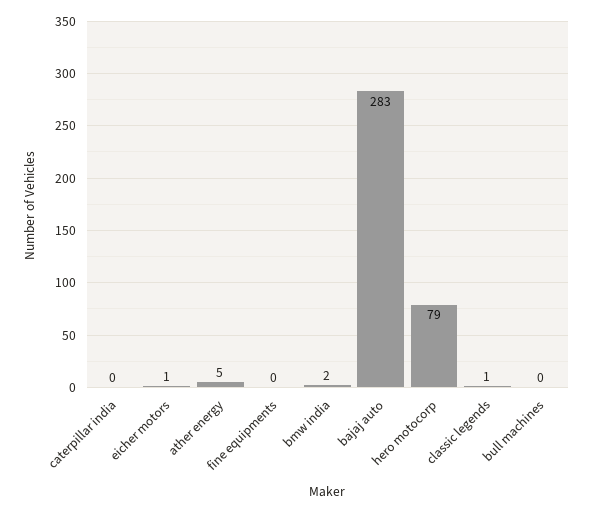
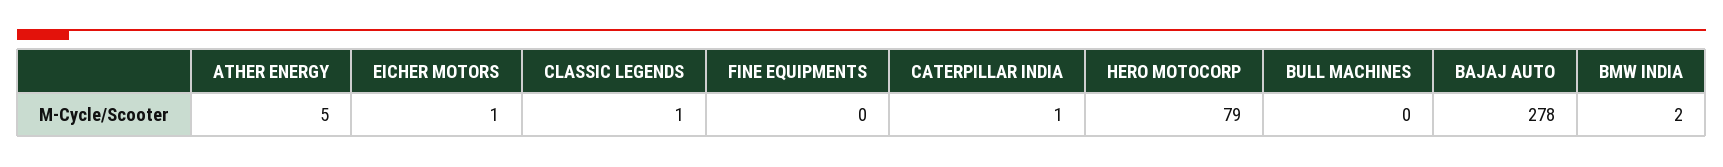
caterpillar india: 0 -> 1
bajaj auto: 283 -> 278

